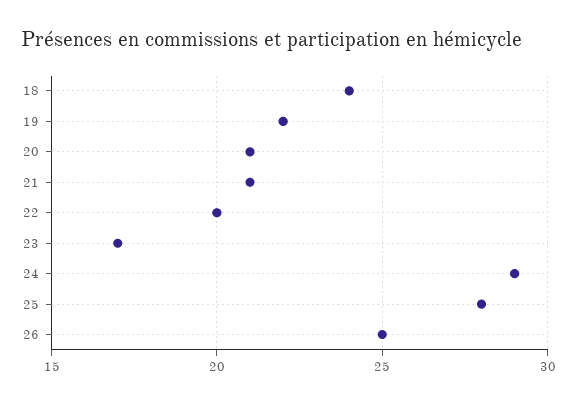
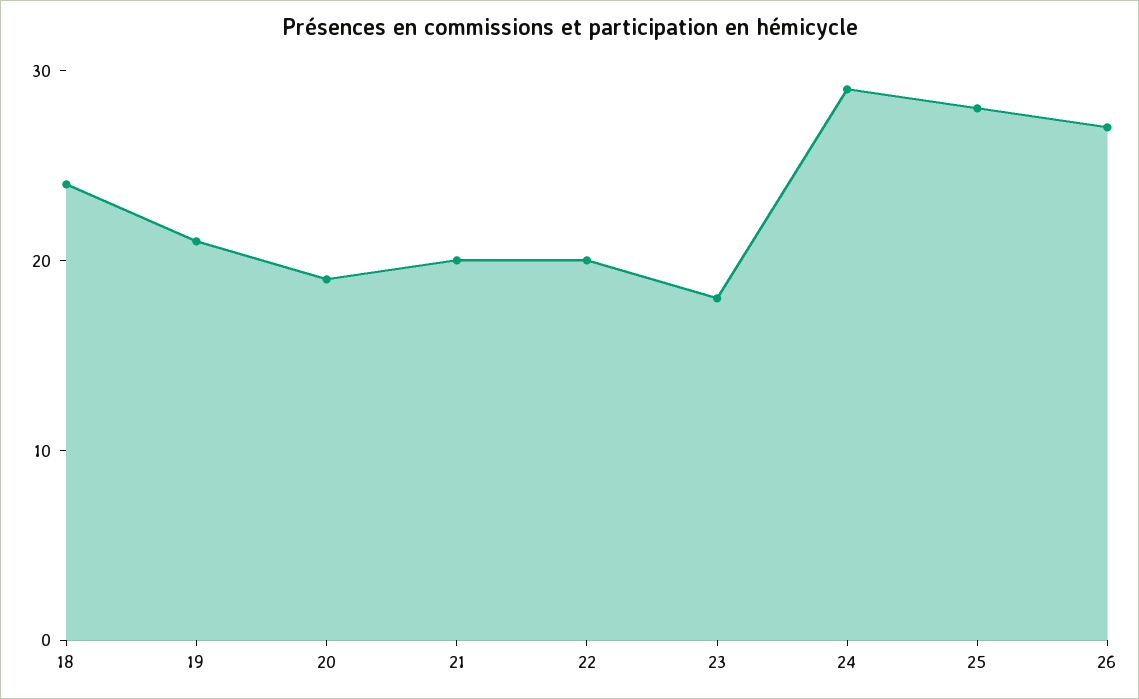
19: 22 -> 21
20: 21 -> 19
21: 21 -> 20
23: 17 -> 18
26: 25 -> 27

